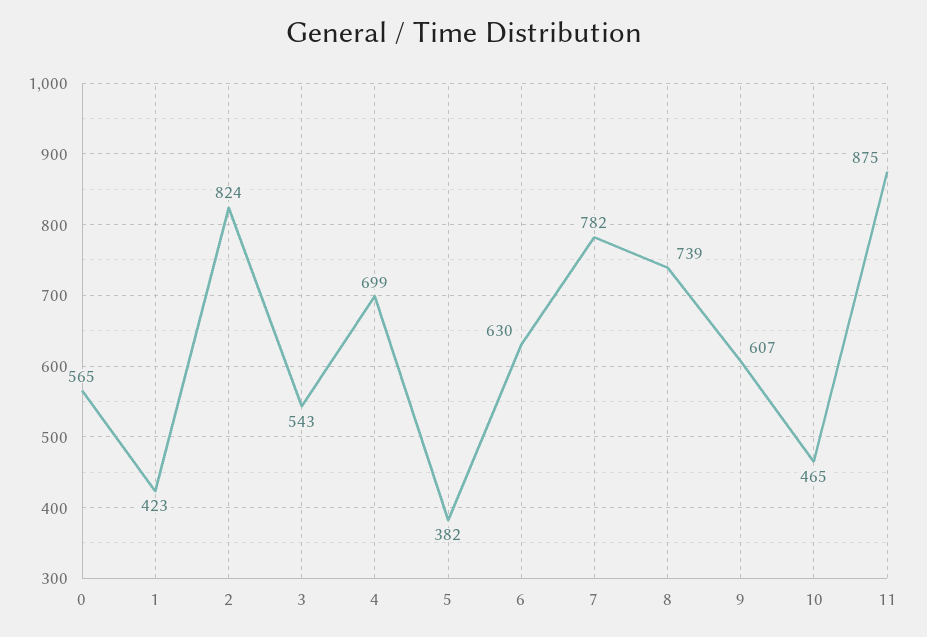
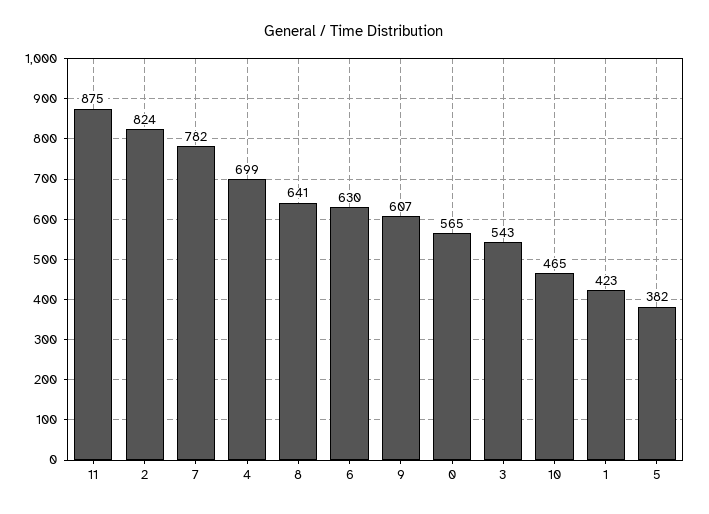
8: 739 -> 641

